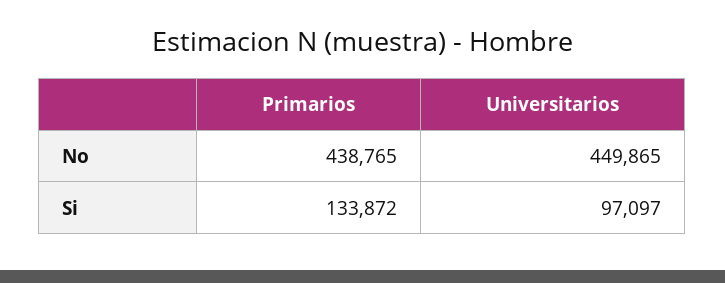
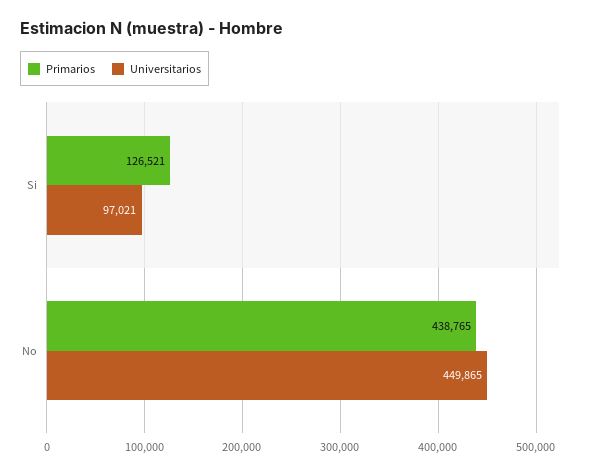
Primarios, Si: 133872 -> 126521
Universitarios, Si: 97097 -> 97021

